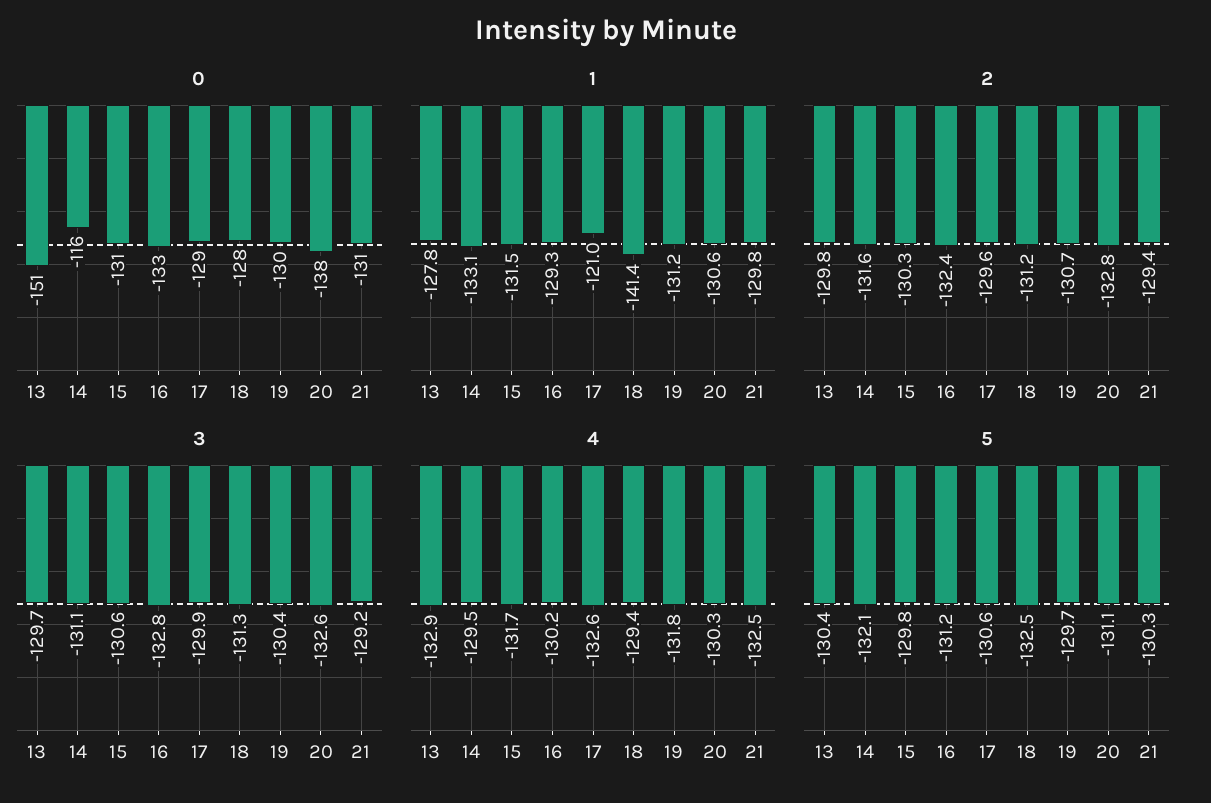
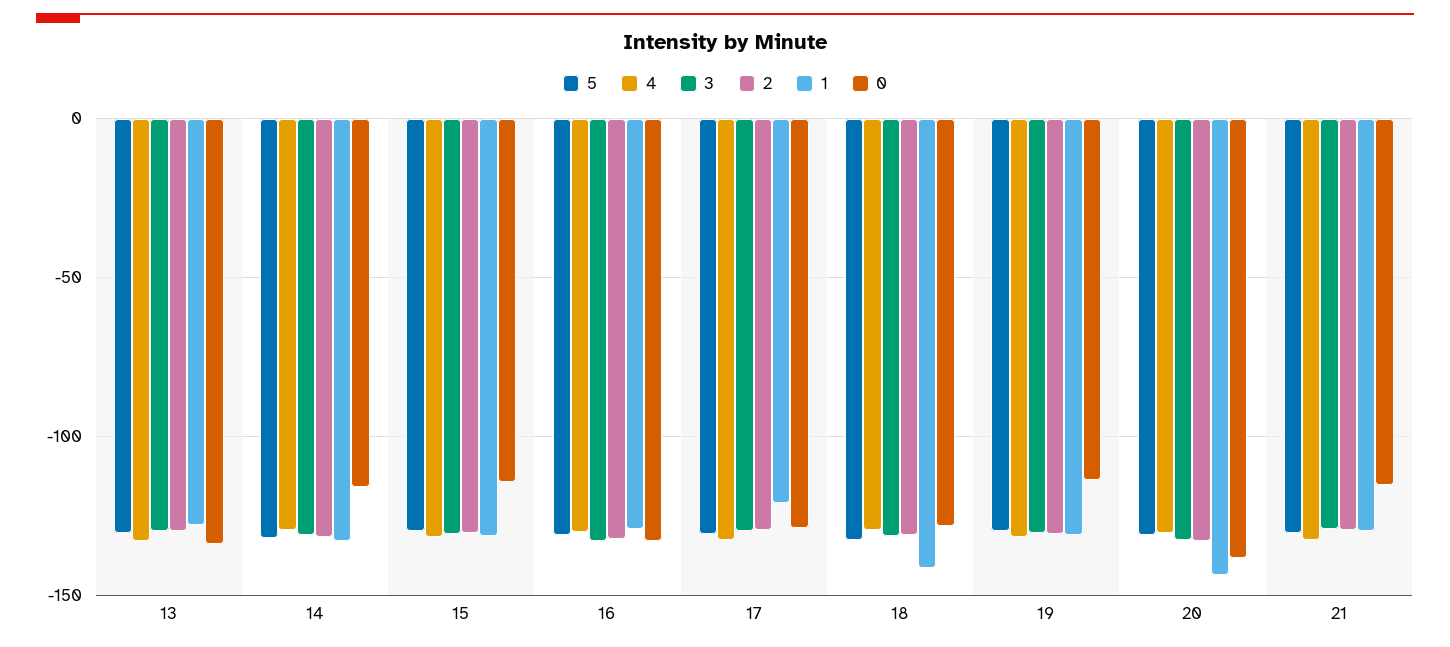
0, 13: -151 -> -135
0, 15: -131 -> -115
0, 19: -130 -> -115
0, 21: -131 -> -115
1, 20: -130.6 -> -145

